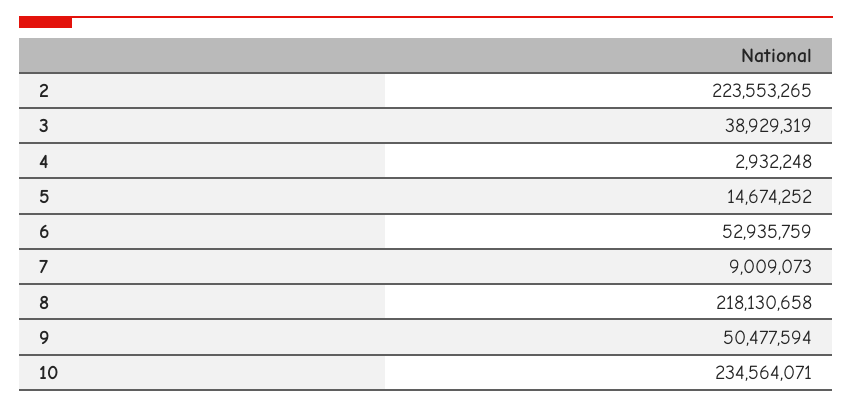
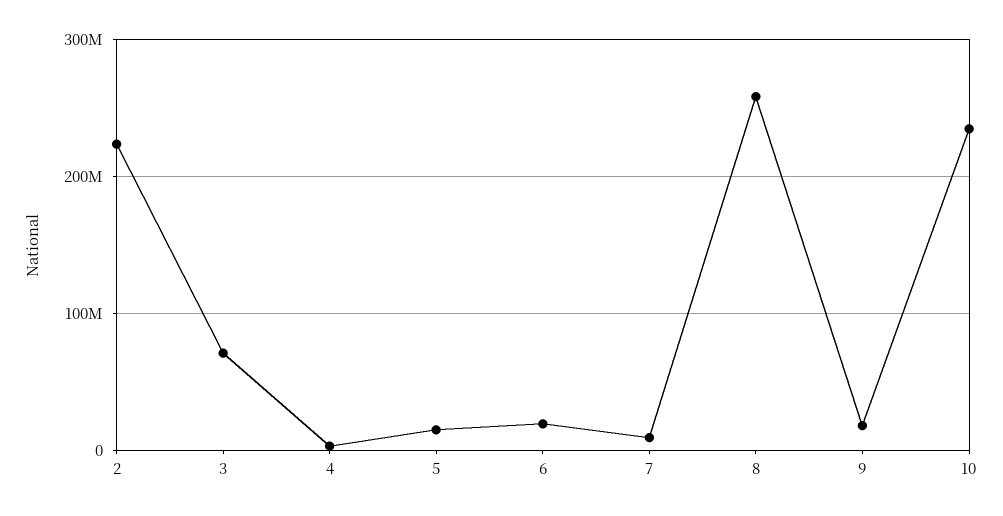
3: 38929319 -> 70000000
6: 52935759 -> 20000000
8: 218130658 -> 260000000
9: 50477594 -> 20000000

